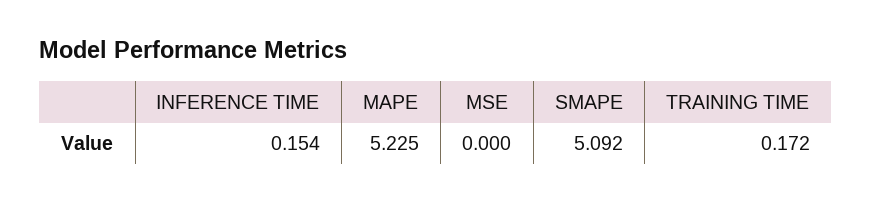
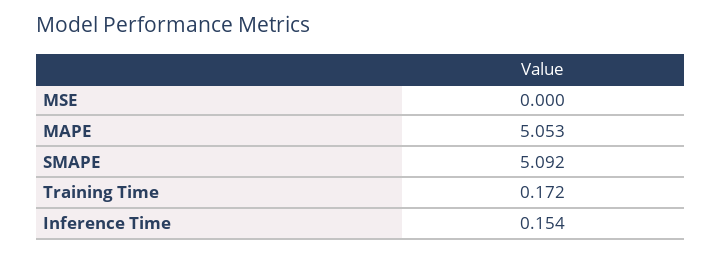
MAPE: 5.225 -> 5.053

